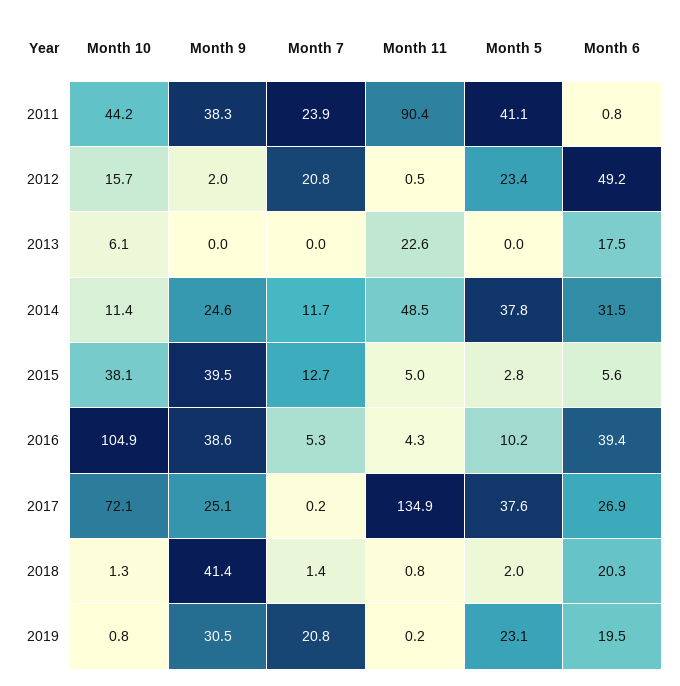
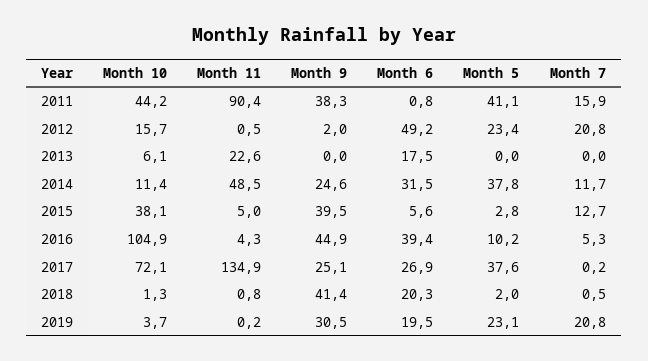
Month 7, 2011: 23.9 -> 15.9
Month 9, 2016: 38.6 -> 44.9
Month 7, 2018: 1.4 -> 0.5
Month 10, 2019: 0.8 -> 3.7

